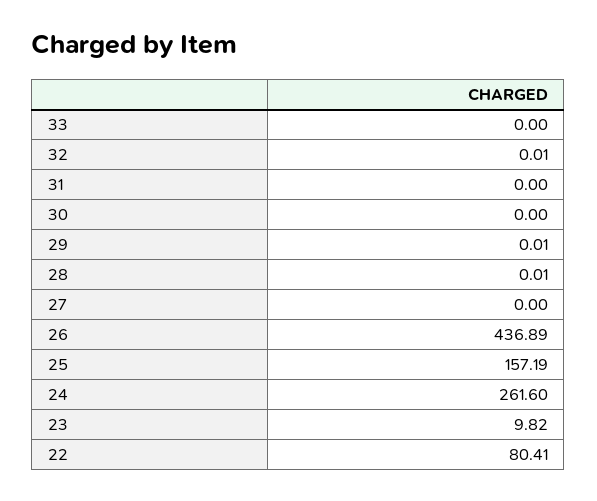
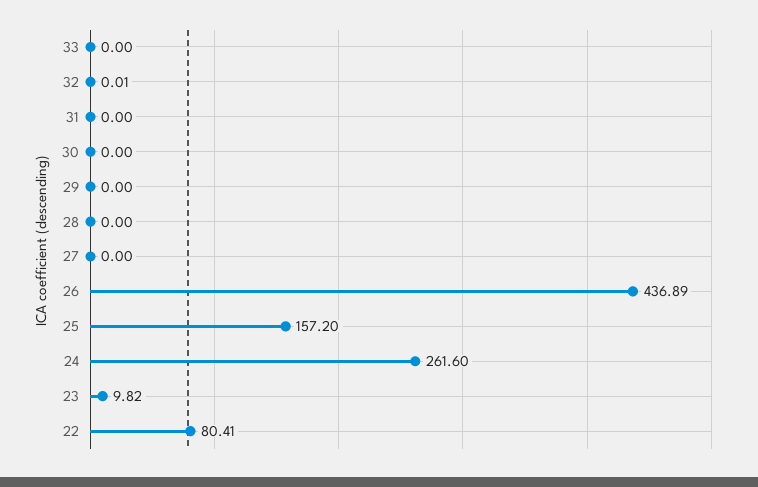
29: 0.01 -> 0
28: 0.01 -> 0
25: 157.19 -> 157.2

